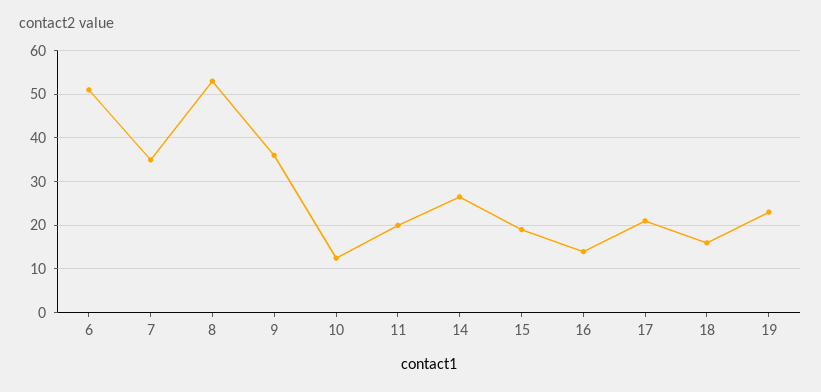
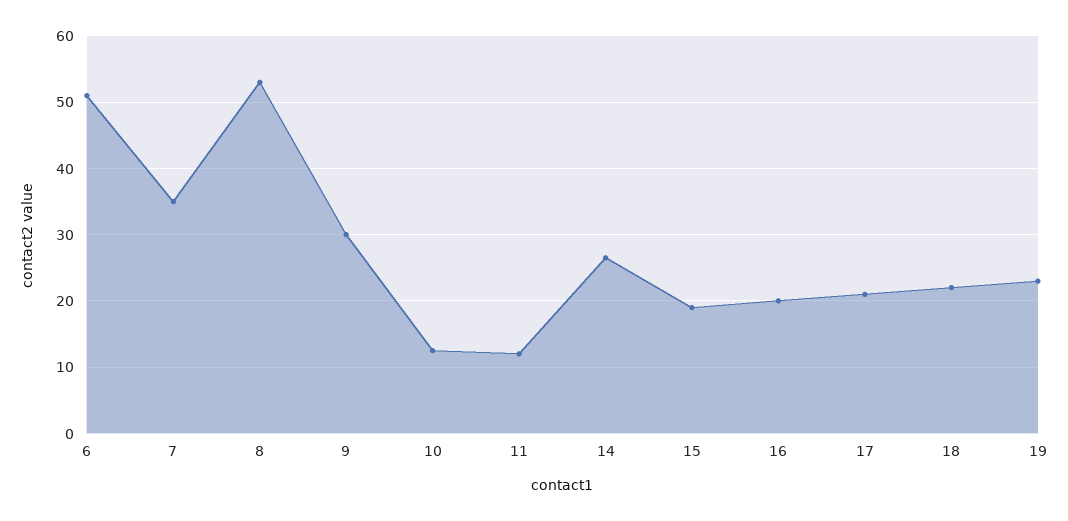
9: 36 -> 30
11: 20 -> 12
16: 14 -> 20
18: 16 -> 22

